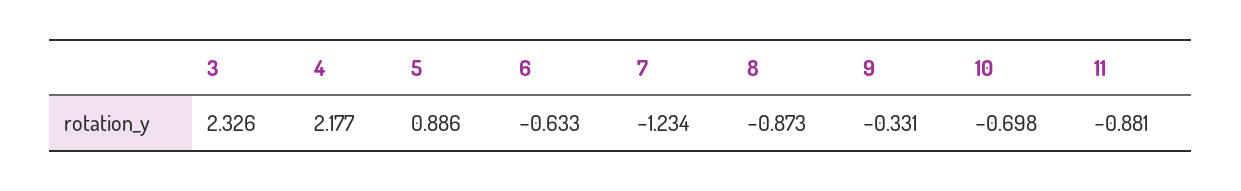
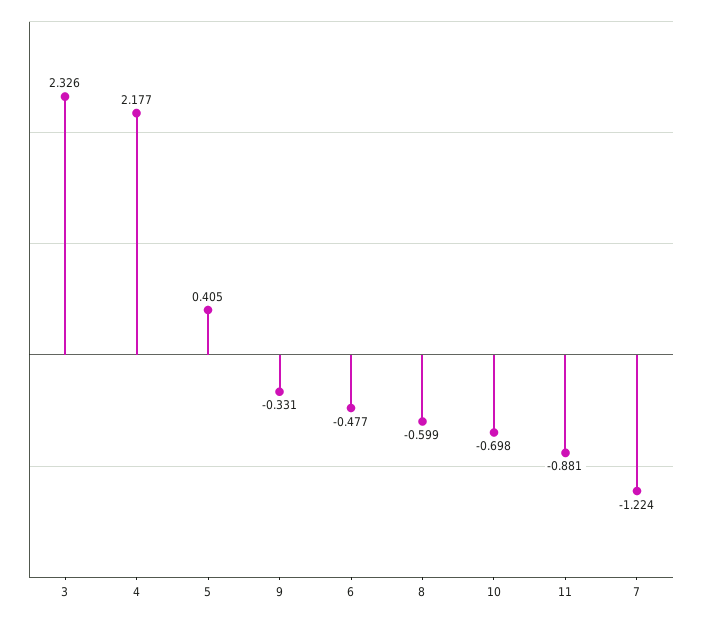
5: 0.886 -> 0.405
6: -0.633 -> -0.477
7: -1.234 -> -1.224
8: -0.873 -> -0.599

